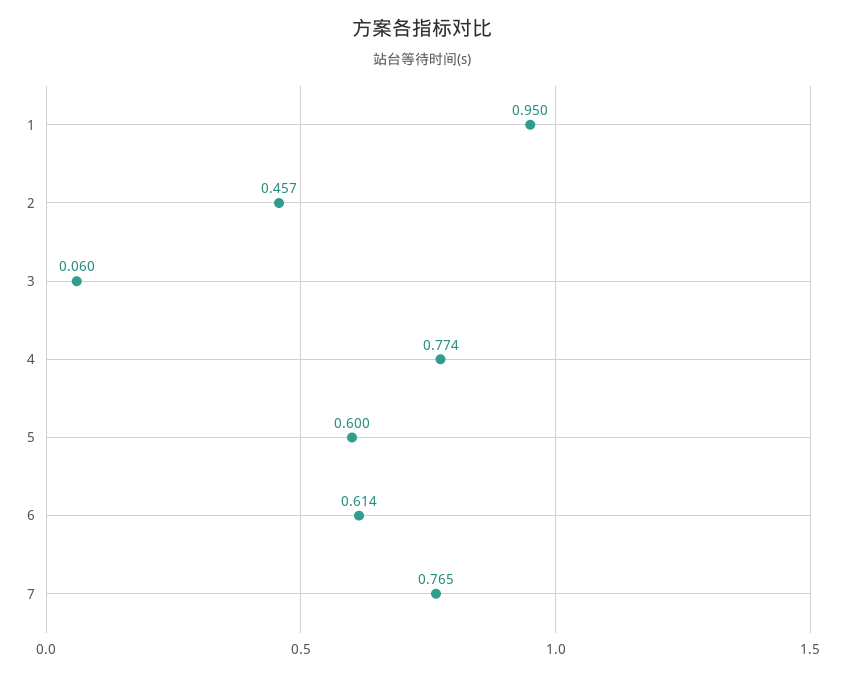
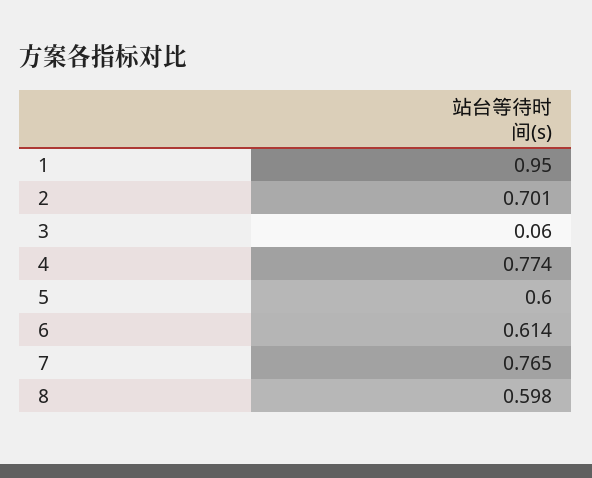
2: 0.457 -> 0.701
8: none -> 0.598

